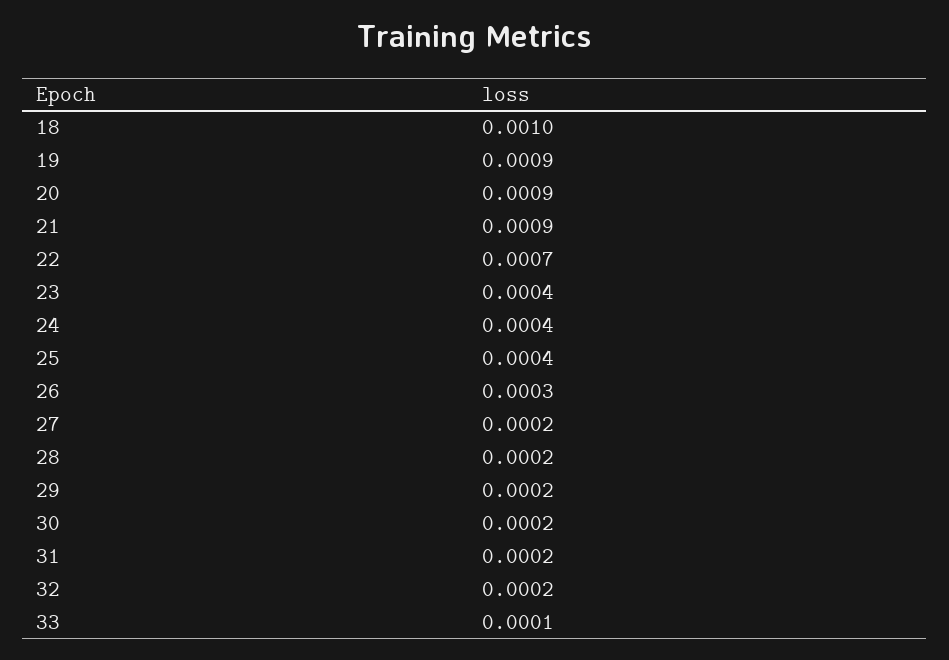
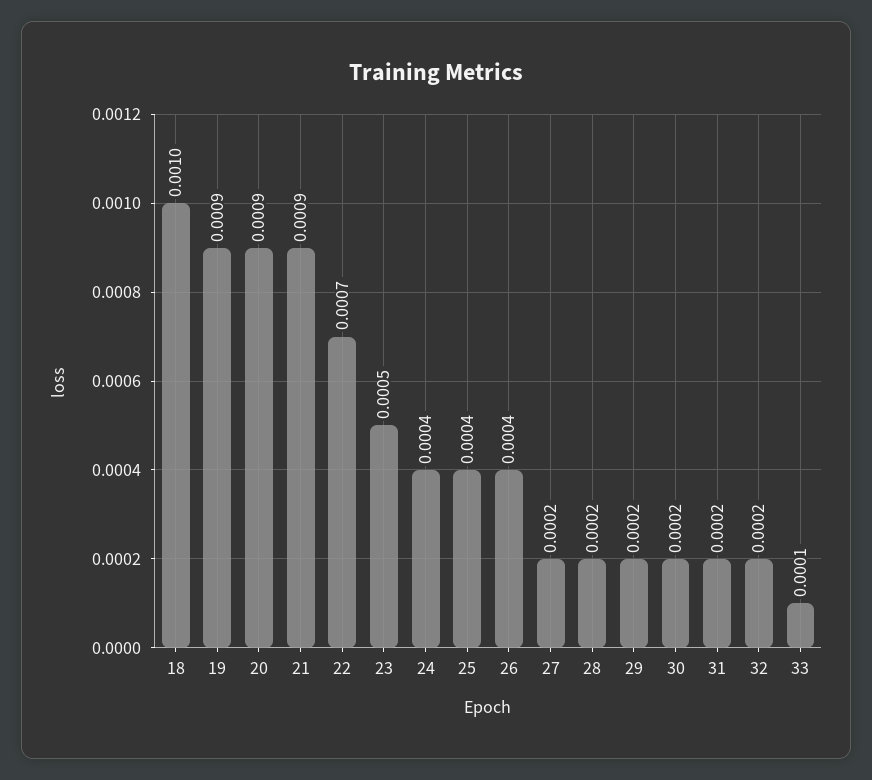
23: 0.0004 -> 0.0005
26: 0.0003 -> 0.0004

